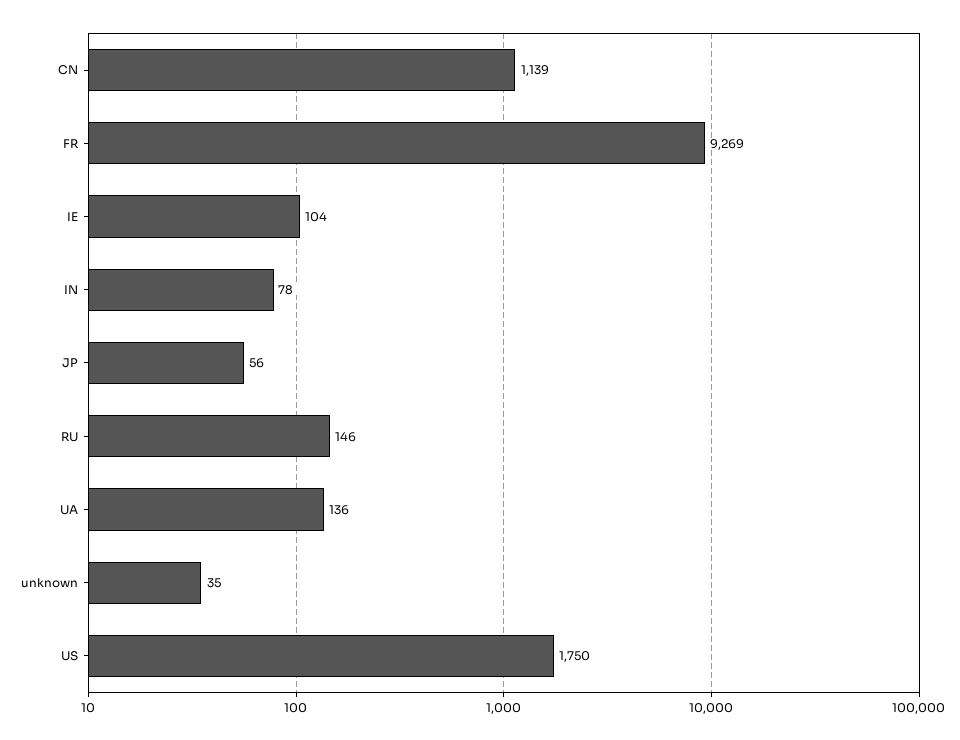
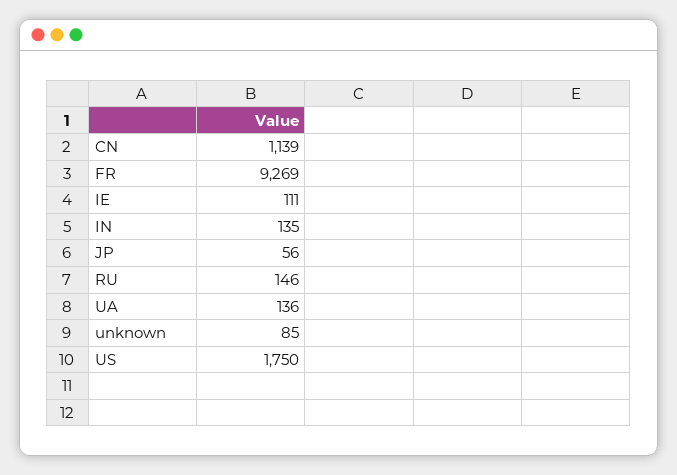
IE: 104 -> 111
IN: 78 -> 135
unknown: 35 -> 85

